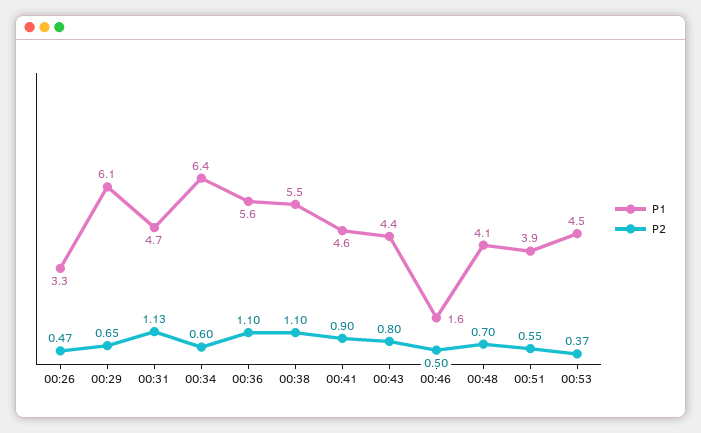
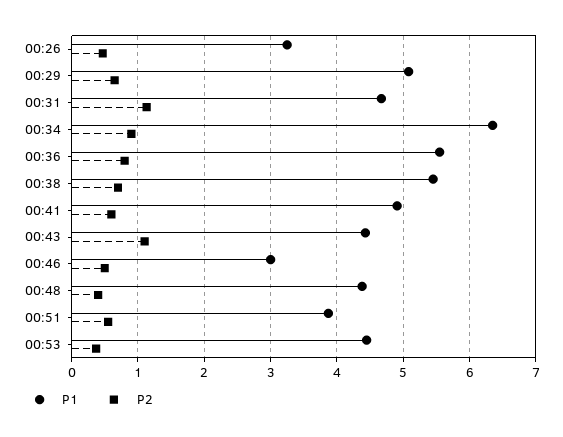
P1, 00:29: 6.1 -> 5.1
P2, 00:34: 0.6 -> 0.9
P2, 00:36: 1.1 -> 0.8
P2, 00:38: 1.1 -> 0.7
P1, 00:41: 4.6 -> 4.9
P2, 00:41: 0.9 -> 0.6
P2, 00:43: 0.8 -> 1.1
P1, 00:46: 1.6 -> 3
P1, 00:48: 4.1 -> 4.4
P2, 00:48: 0.7 -> 0.4

